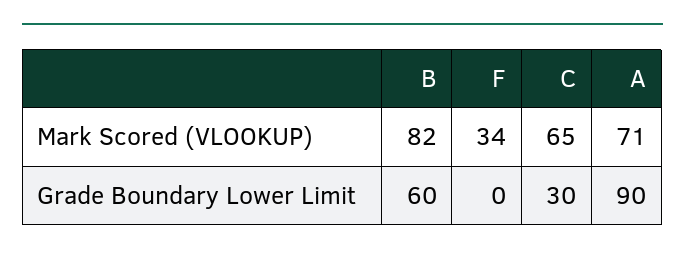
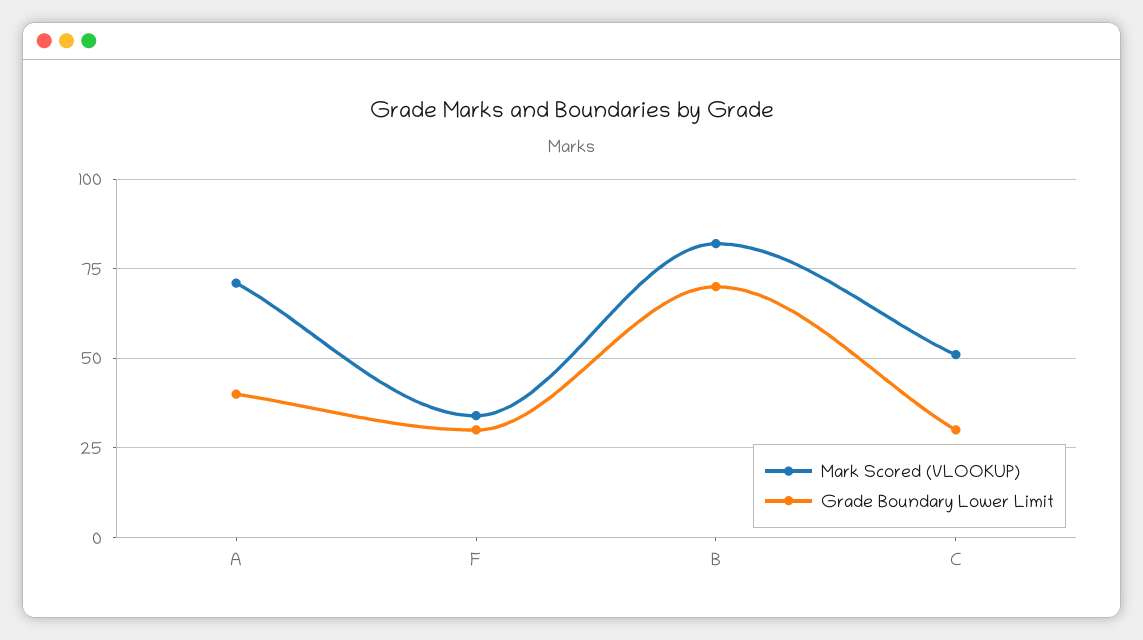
Mark Scored (VLOOKUP), C: 65 -> 50
Grade Boundary Lower Limit, B: 60 -> 70
Grade Boundary Lower Limit, F: 0 -> 30
Grade Boundary Lower Limit, A: 90 -> 40

